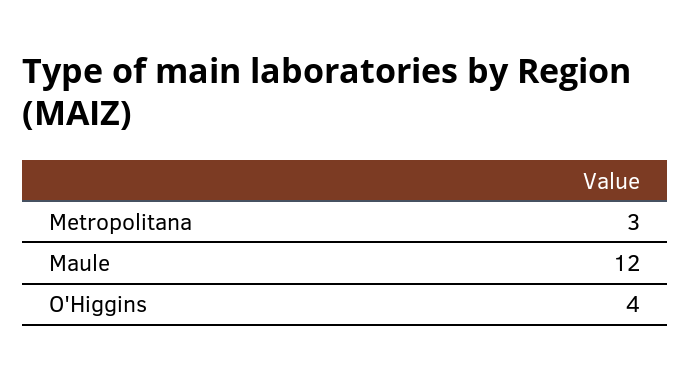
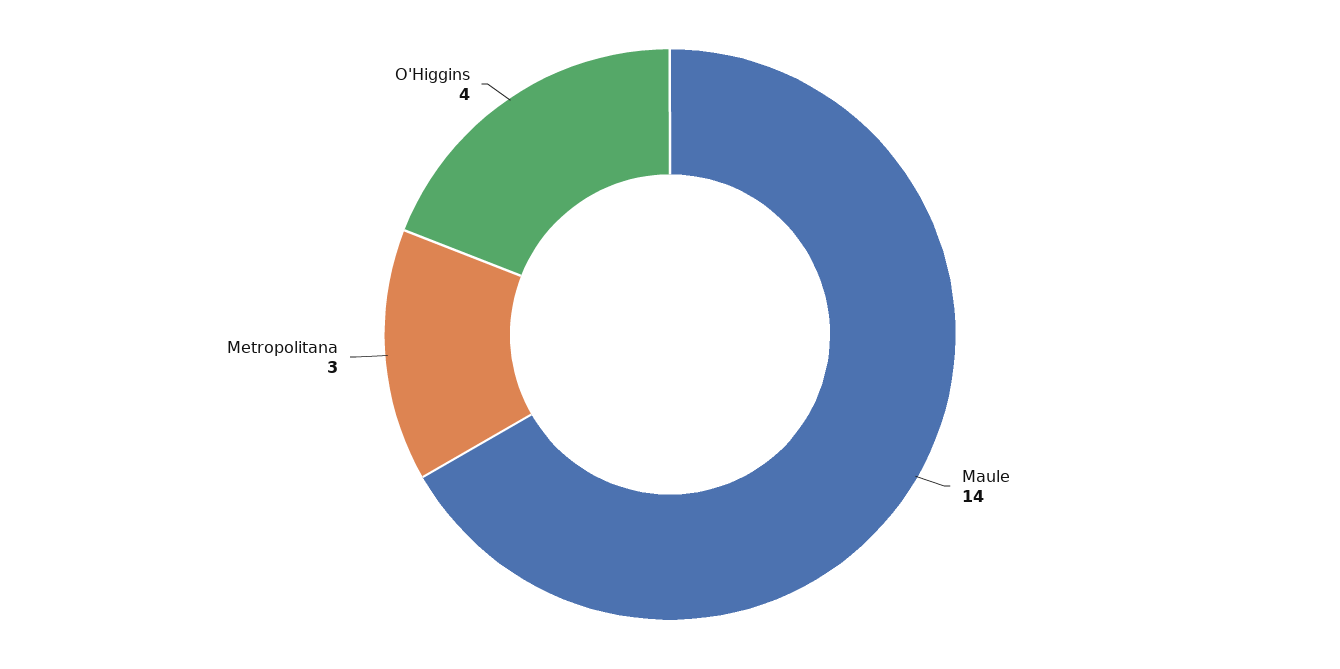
Maule: 12 -> 14

